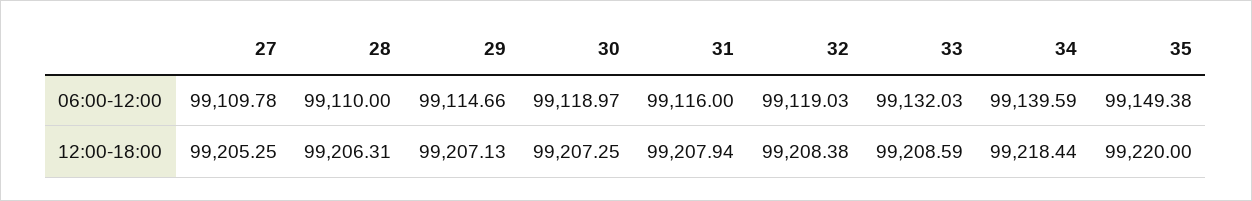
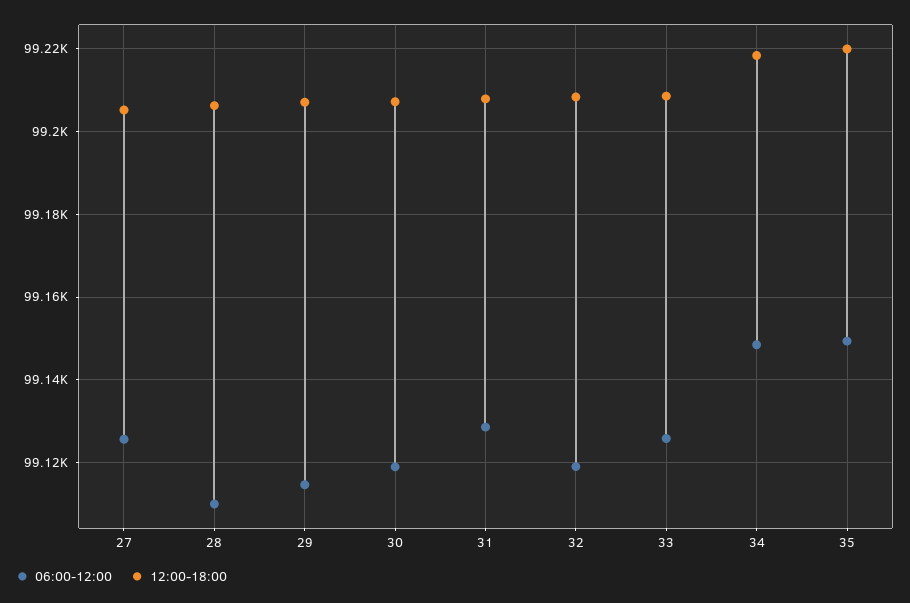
06:00-12:00, 27: 99109.78 -> 99126
06:00-12:00, 31: 99116 -> 99128
06:00-12:00, 33: 99132.03 -> 99126
06:00-12:00, 34: 99139.59 -> 99148

